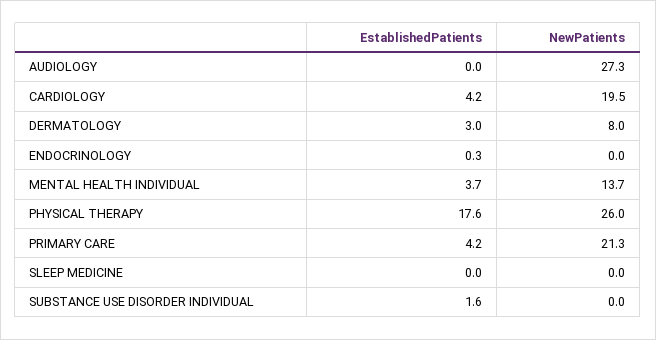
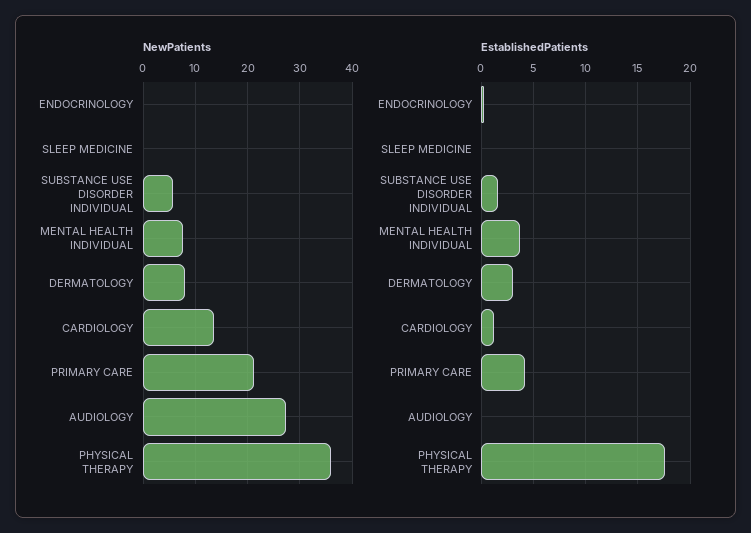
EstablishedPatients, CARDIOLOGY: 4.2 -> 1
NewPatients, CARDIOLOGY: 19.5 -> 14
NewPatients, MENTAL HEALTH INDIVIDUAL: 13.7 -> 8
NewPatients, PHYSICAL THERAPY: 26 -> 36
NewPatients, SUBSTANCE USE DISORDER INDIVIDUAL: 0 -> 6

